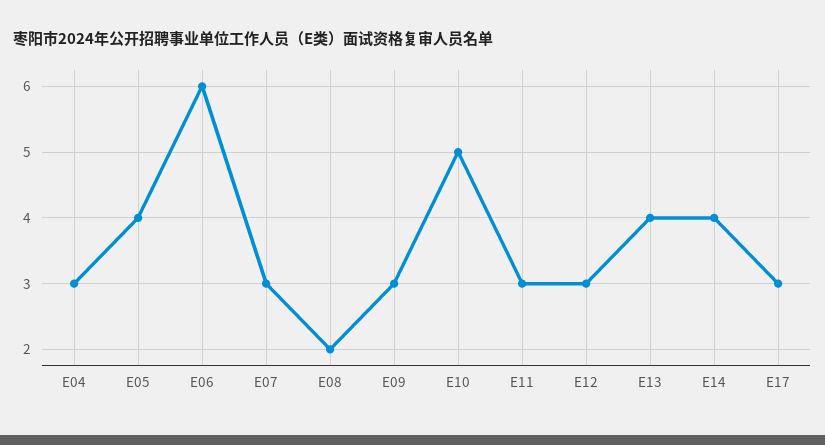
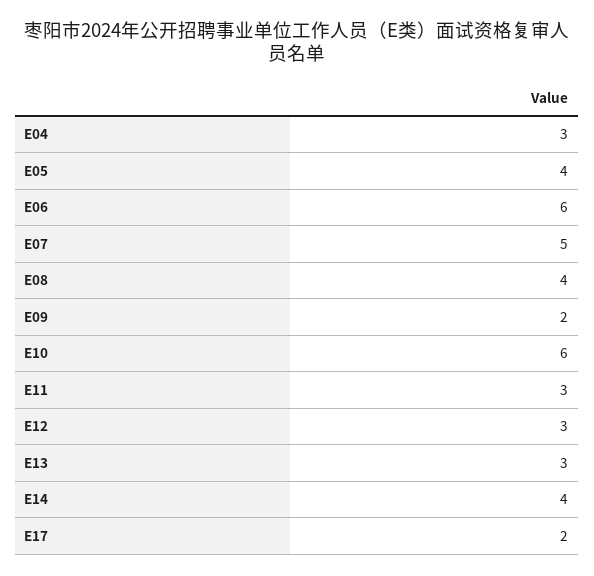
E07: 3 -> 5
E08: 2 -> 4
E09: 3 -> 2
E10: 5 -> 6
E13: 4 -> 3
E17: 3 -> 2

